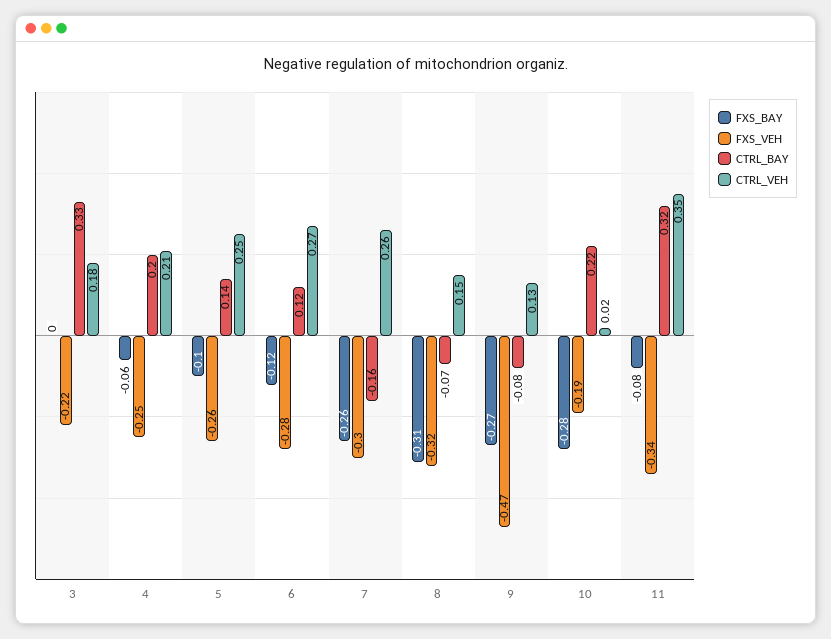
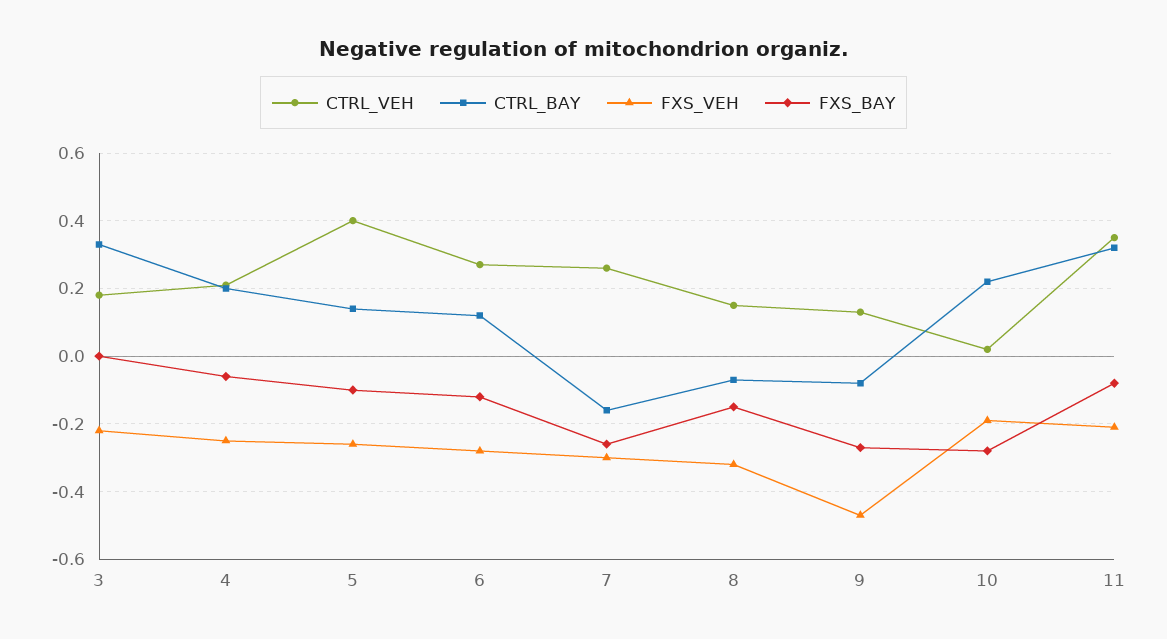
CTRL_VEH, 5: 0.25 -> 0.4
FXS_BAY, 8: -0.31 -> -0.15
FXS_VEH, 11: -0.34 -> -0.2

